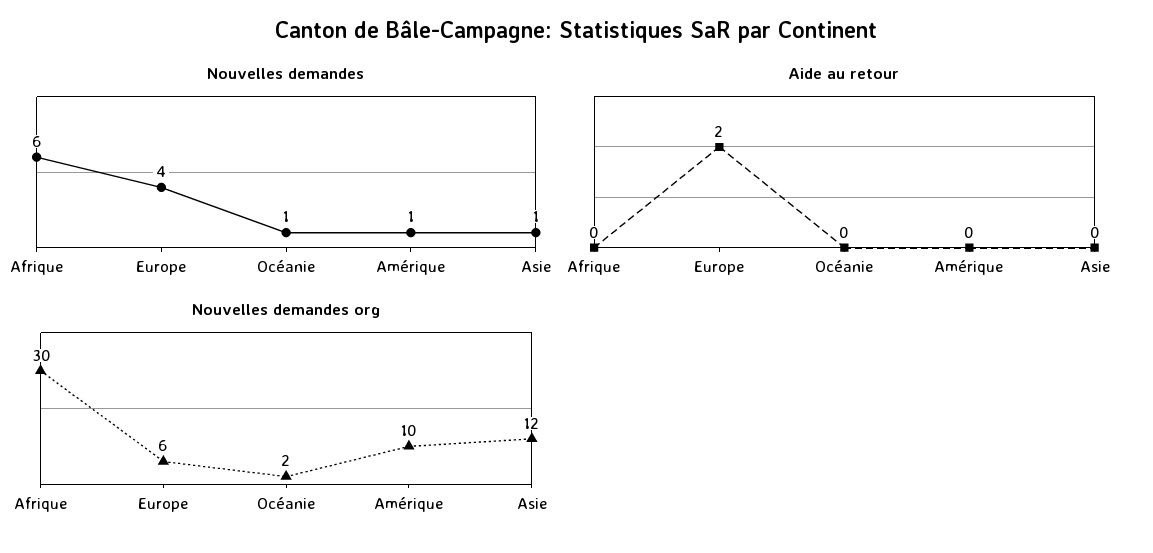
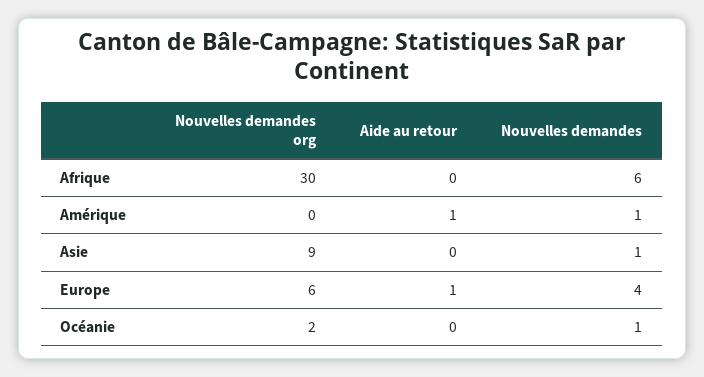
Aide au retour, Europe: 2 -> 1
Aide au retour, Amérique: 0 -> 1
Nouvelles demandes org, Amérique: 10 -> 0
Nouvelles demandes org, Asie: 12 -> 9

